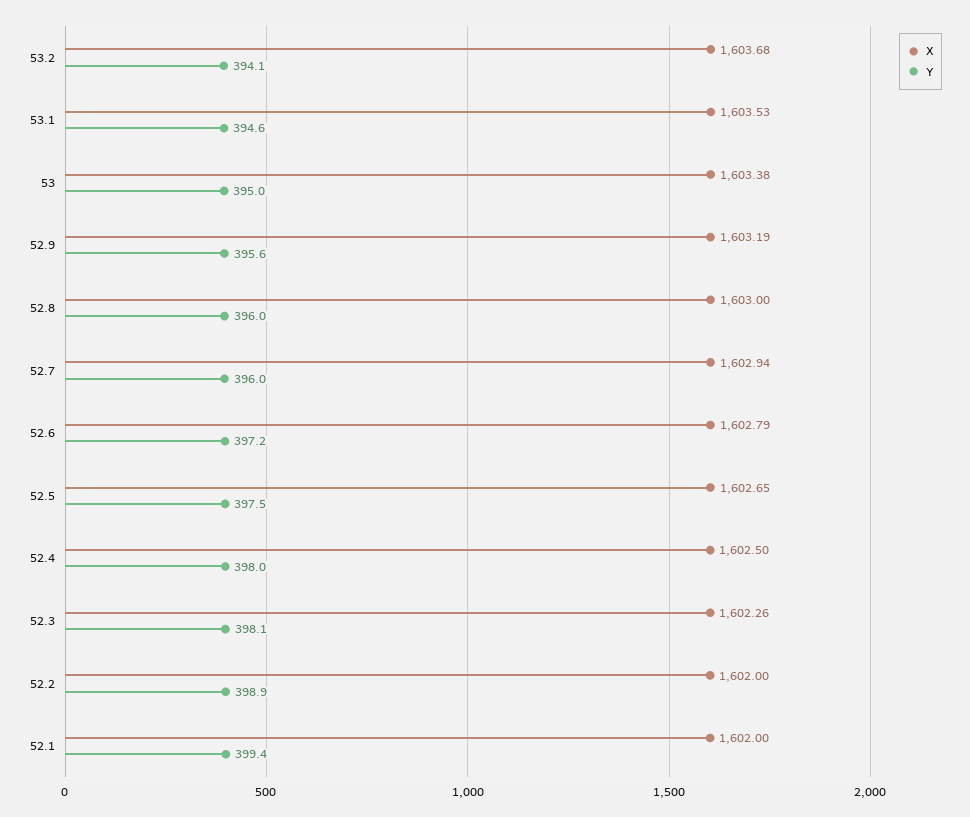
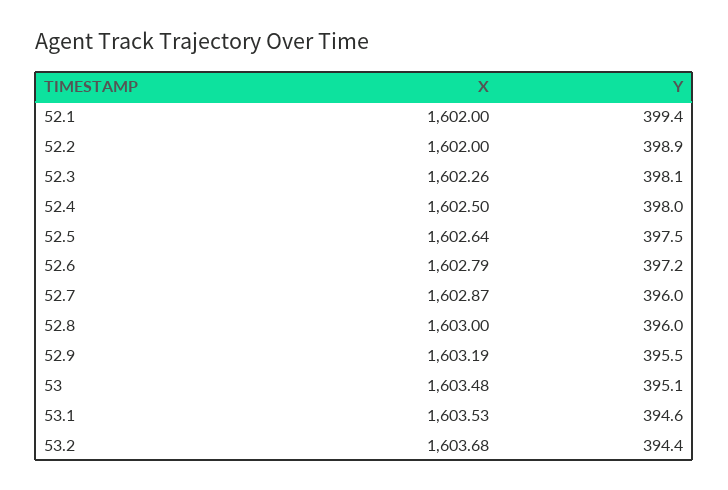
Y, 53.2: 394.1 -> 394.4
X, 53: 1603.38 -> 1603.48
Y, 53: 395 -> 395.1
Y, 52.9: 395.6 -> 395.5
X, 52.7: 1602.94 -> 1602.87
X, 52.5: 1602.65 -> 1602.64

